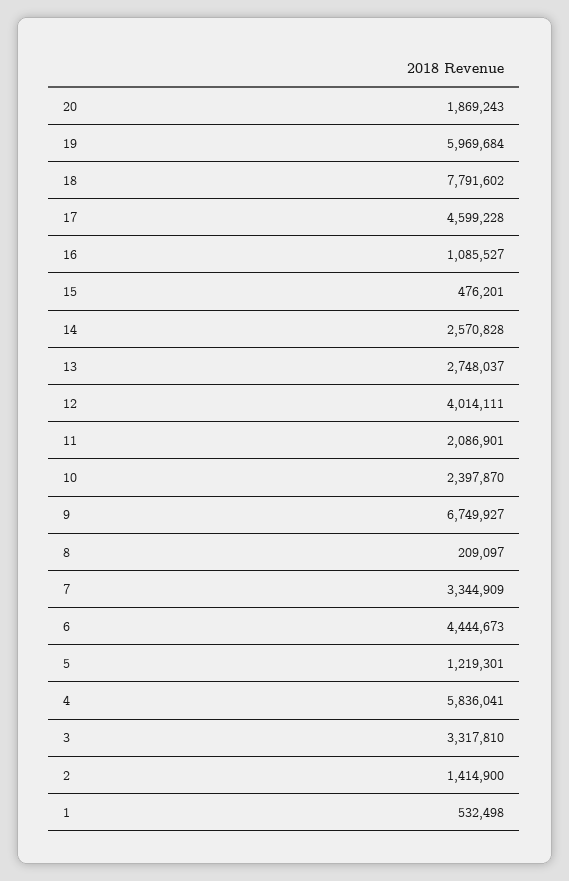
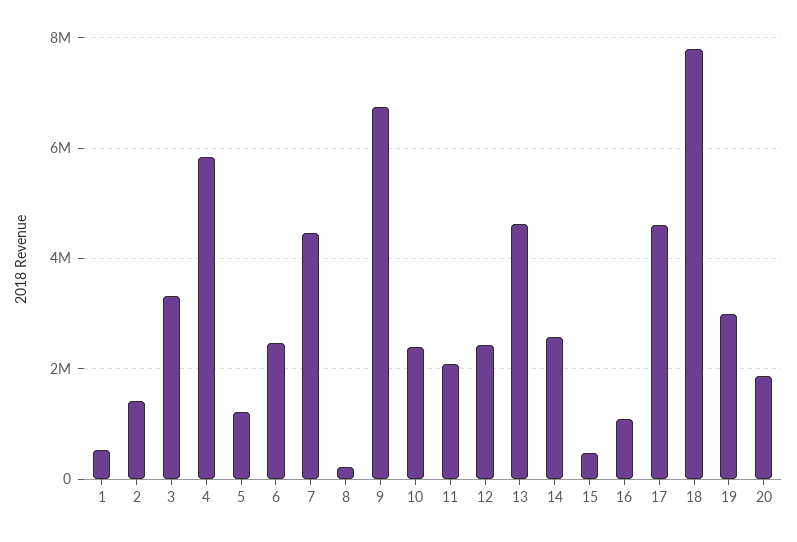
19: 5969684 -> 3000000
13: 2748037 -> 4600000
12: 4014111 -> 2400000
7: 3344909 -> 4400000
6: 4444673 -> 2400000

